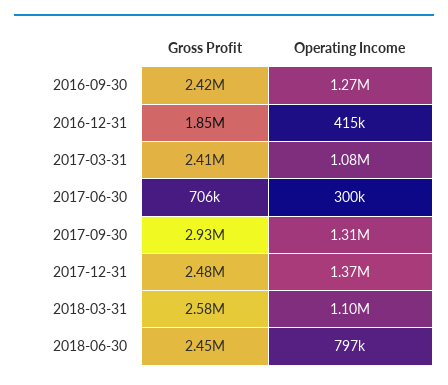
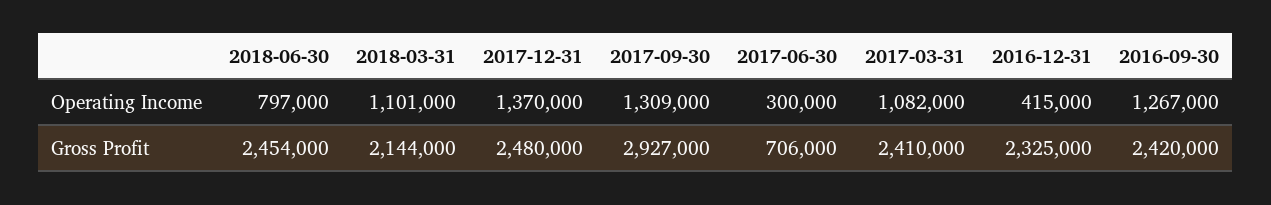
Gross Profit, 2016-12-31: 1850000 -> 2325000
Gross Profit, 2018-03-31: 2580000 -> 2144000

